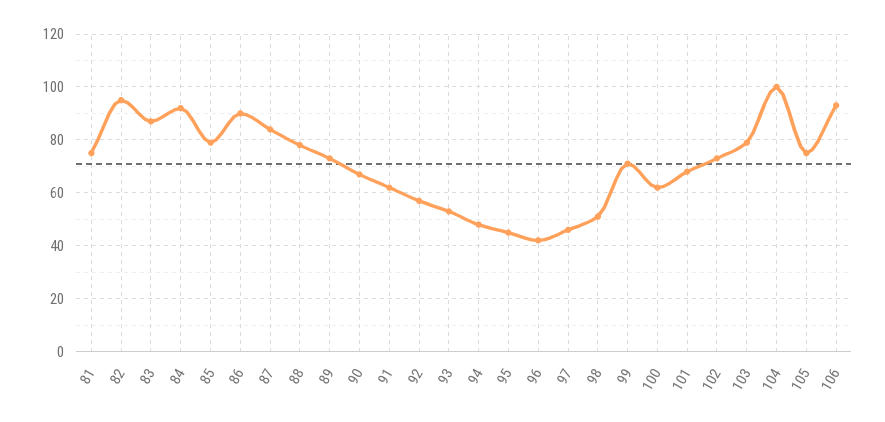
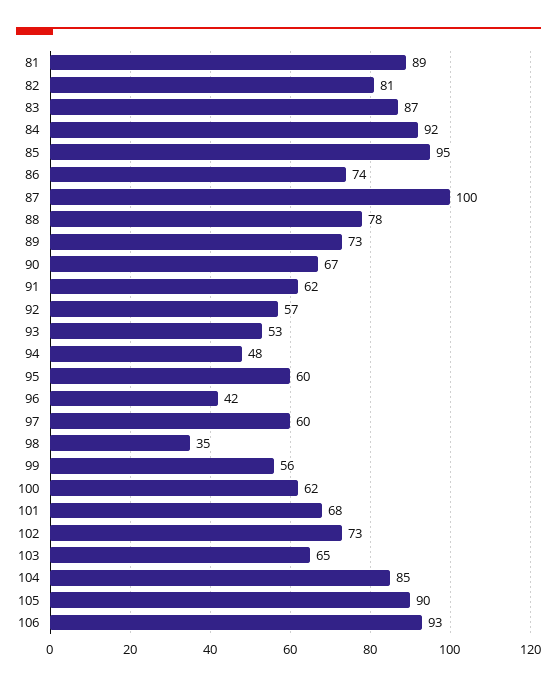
81: 75 -> 89
82: 95 -> 81
85: 80 -> 95
86: 90 -> 74
87: 85 -> 100
95: 45 -> 60
97: 45 -> 60
98: 50 -> 35
99: 70 -> 56
103: 80 -> 65
104: 100 -> 85
105: 75 -> 90

